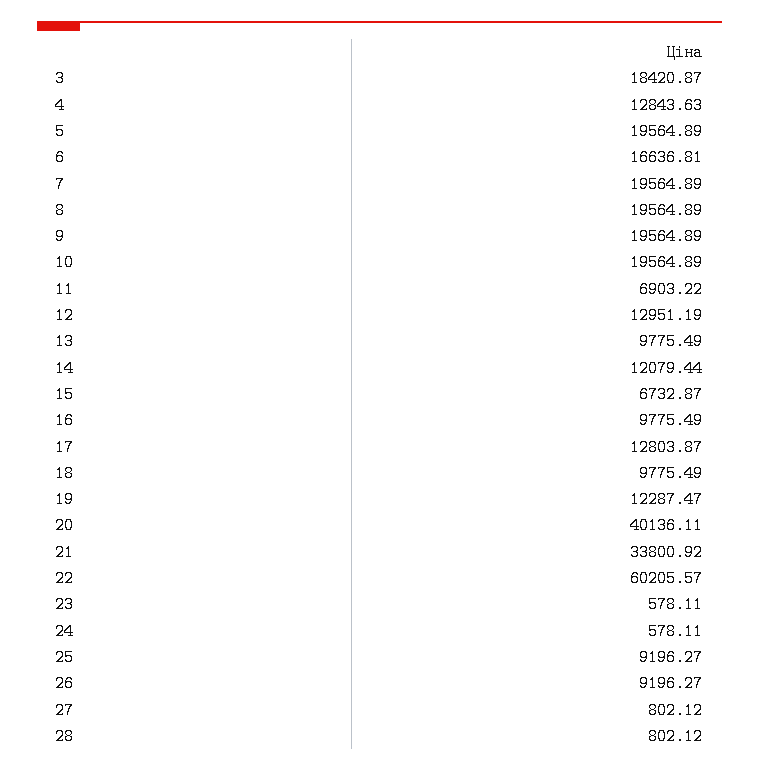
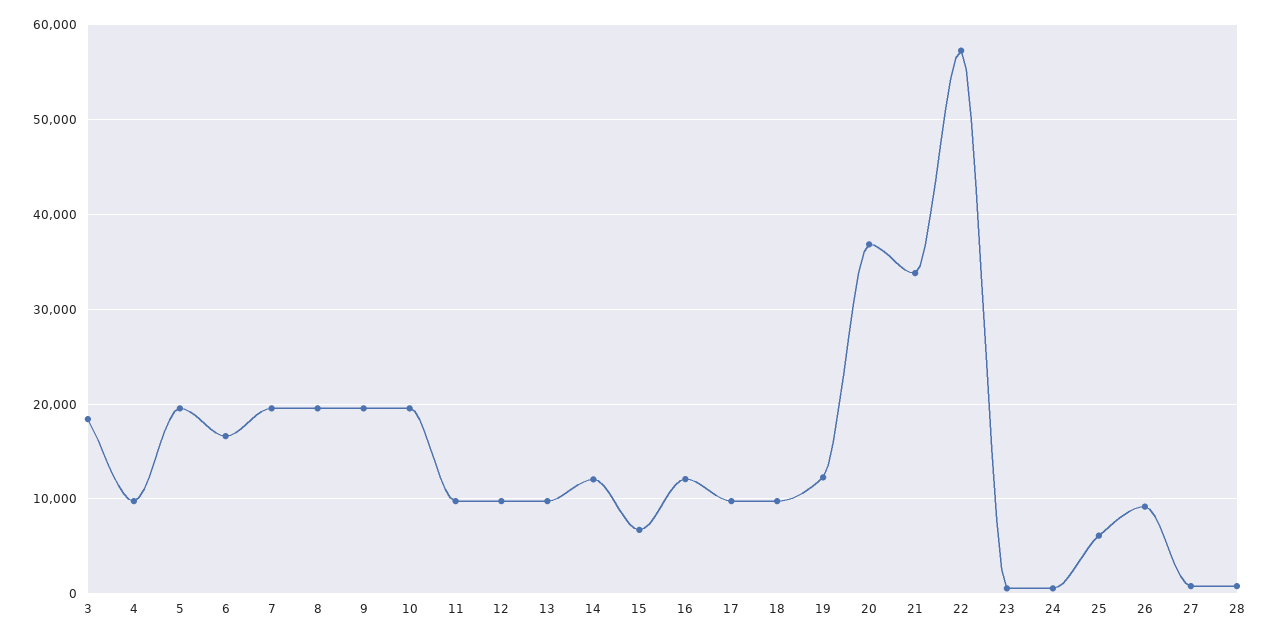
4: 12843.63 -> 10000
11: 6903.22 -> 10000
12: 12951.19 -> 10000
16: 9775.49 -> 12000
17: 12803.87 -> 10000
20: 40136.11 -> 37000
22: 60205.57 -> 57000
25: 9196.27 -> 6000

